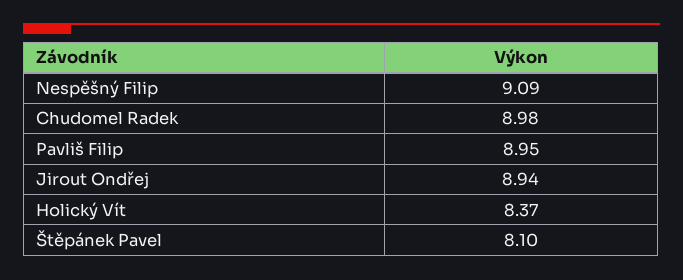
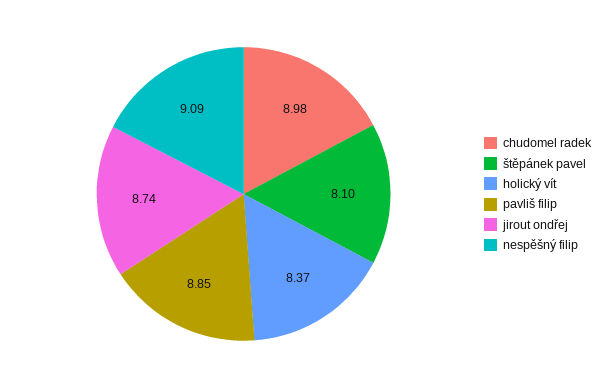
Pavliš Filip: 8.95 -> 8.85
Jirout Ondřej: 8.94 -> 8.74

